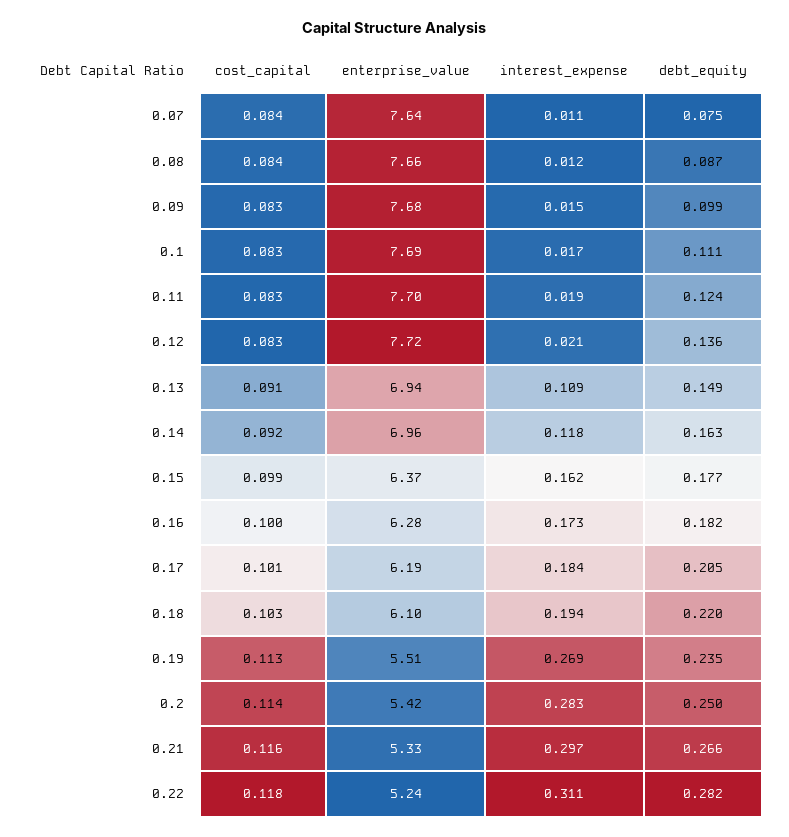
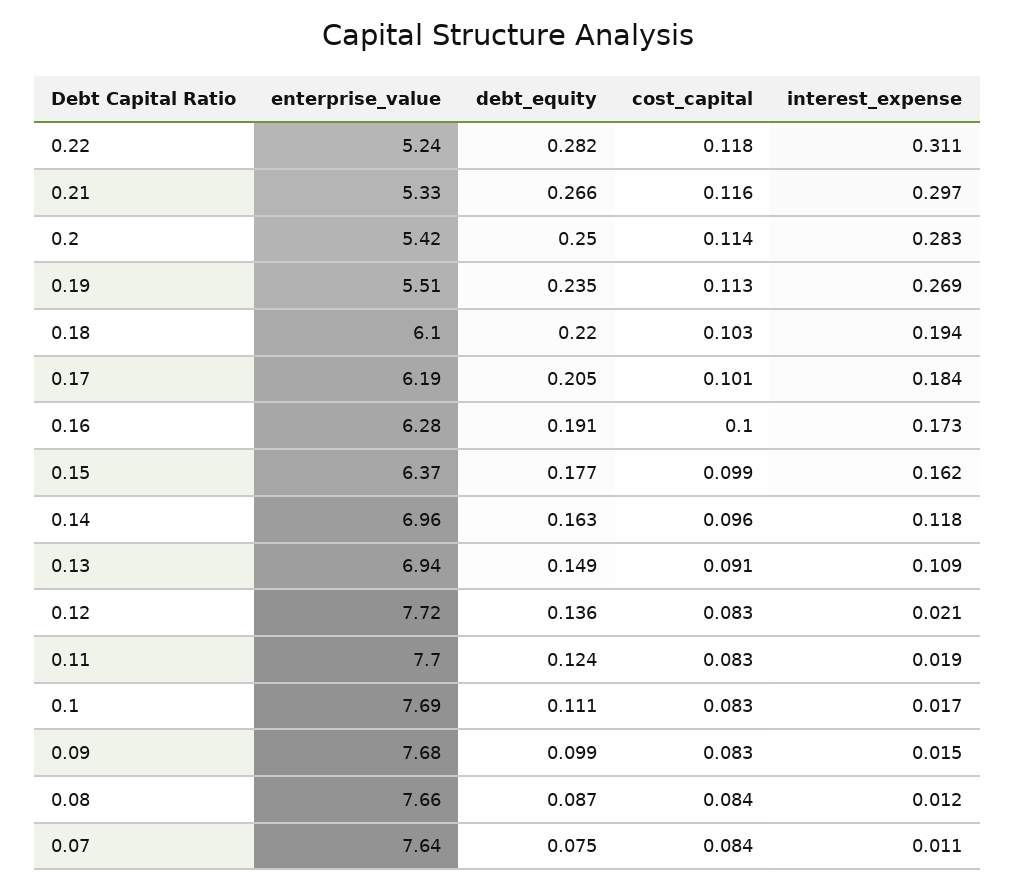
cost_capital, 0.14: 0.092 -> 0.096
debt_equity, 0.16: 0.182 -> 0.191

